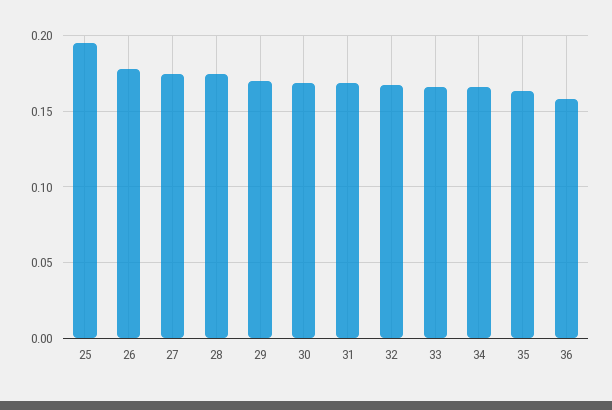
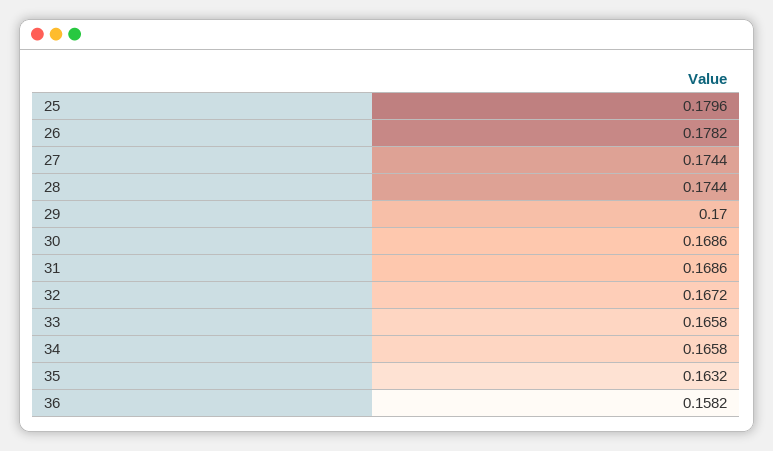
25: 0.195 -> 0.1796

